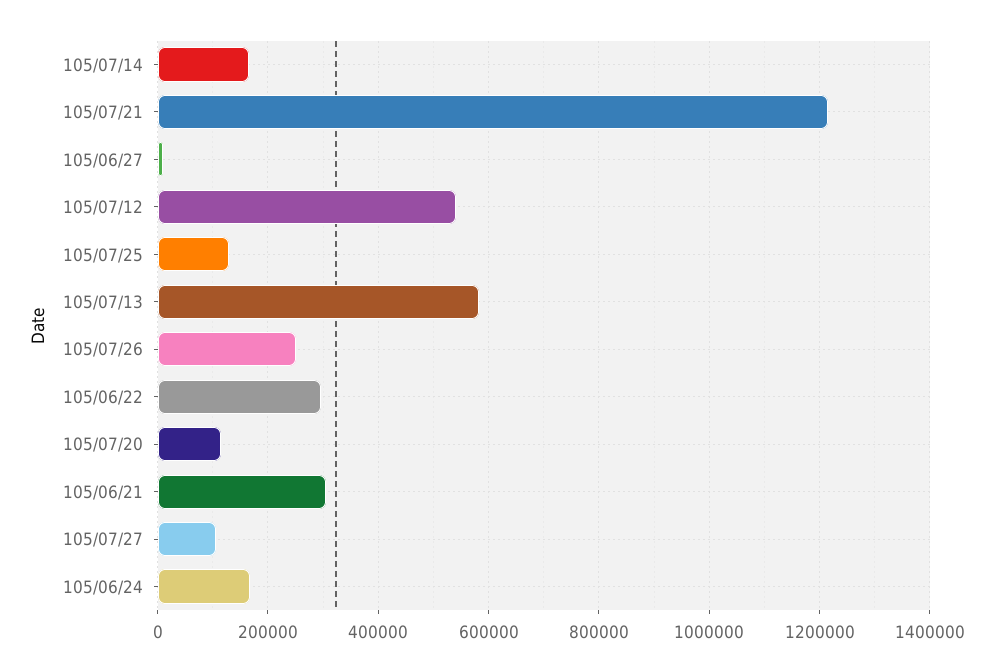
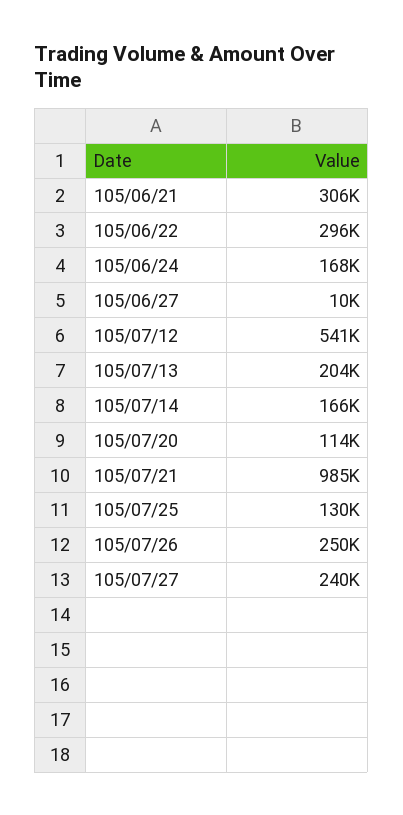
105/07/21: 1220000 -> 985000
105/07/13: 580000 -> 204000
105/07/27: 100000 -> 240000

